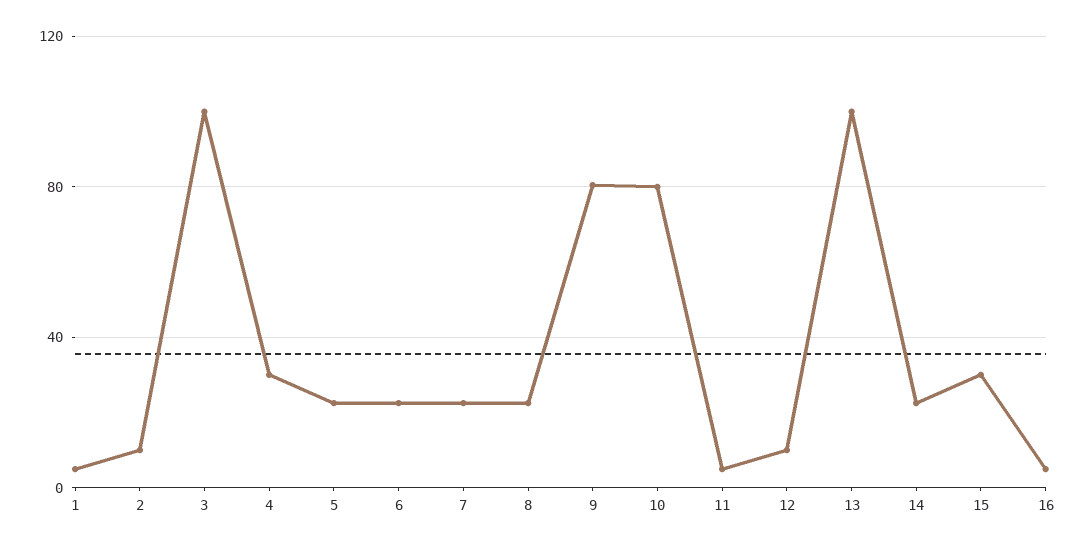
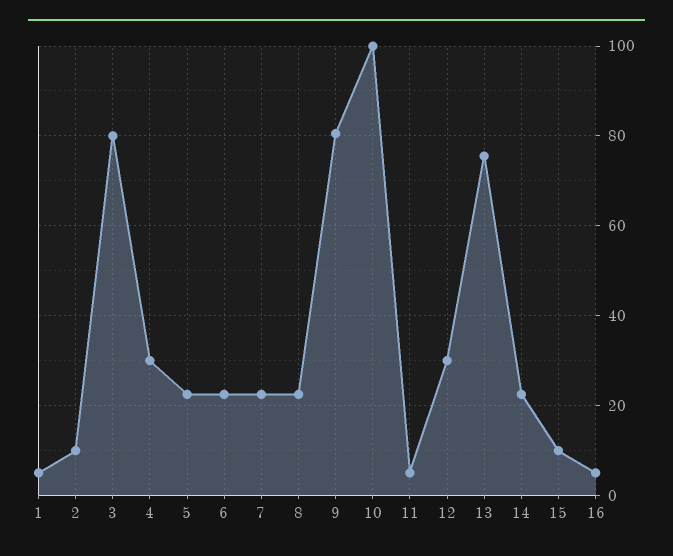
3: 100 -> 80
10: 80 -> 100
12: 10 -> 30
13: 100 -> 76
15: 30 -> 10

